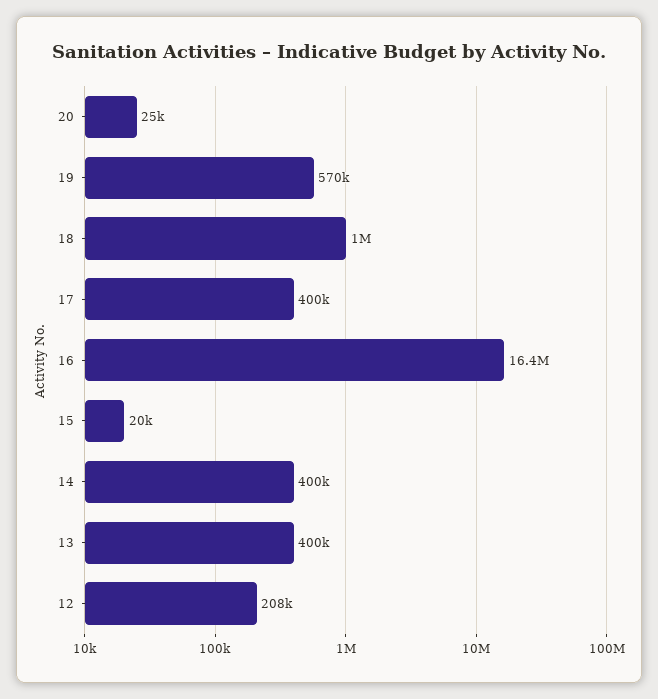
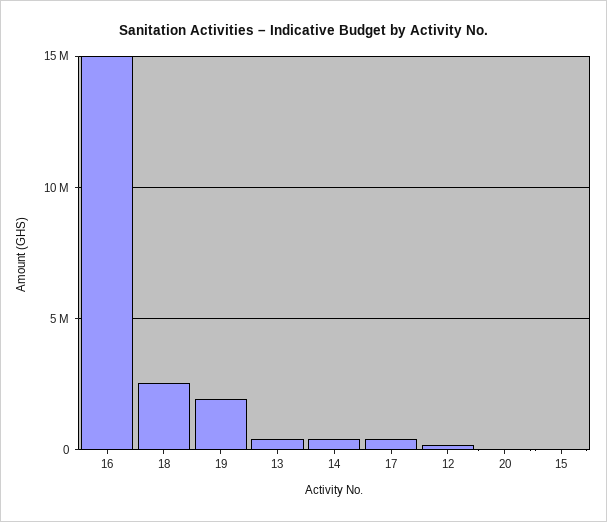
19: 570000 -> 2000000
18: 1000000 -> 2500000
16: 16400000 -> 15000000

